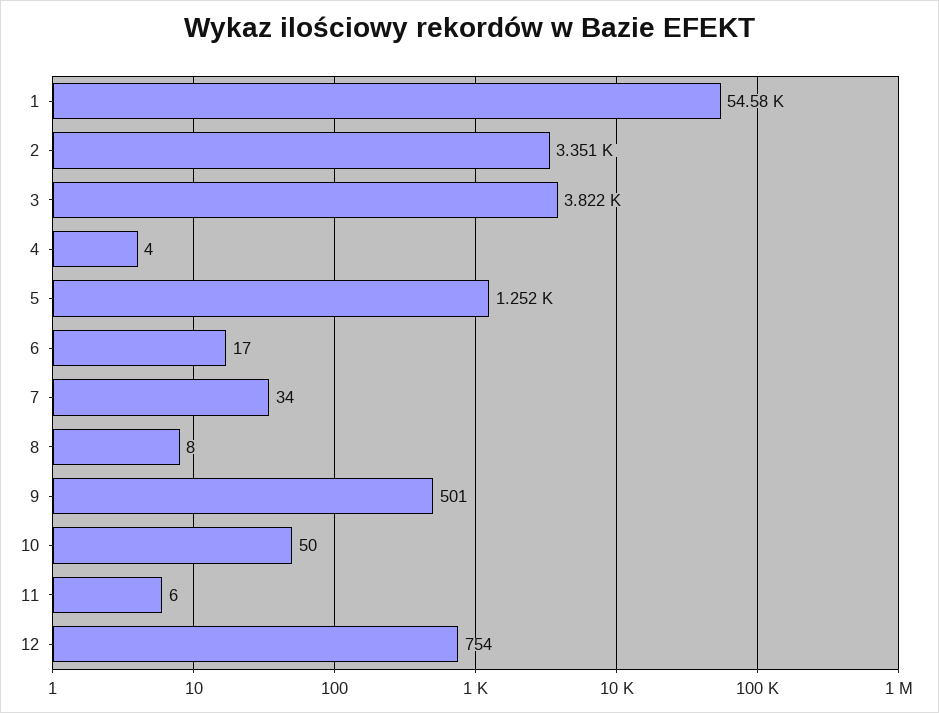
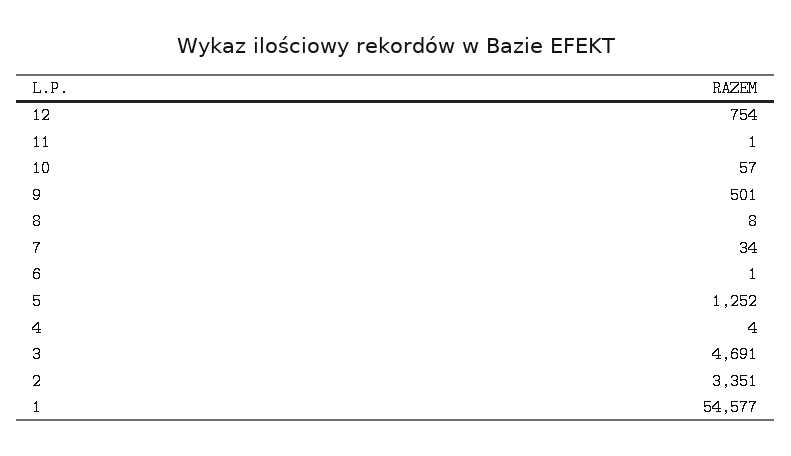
3: 3822 -> 4691
6: 17 -> 1
10: 50 -> 57
11: 6 -> 1

